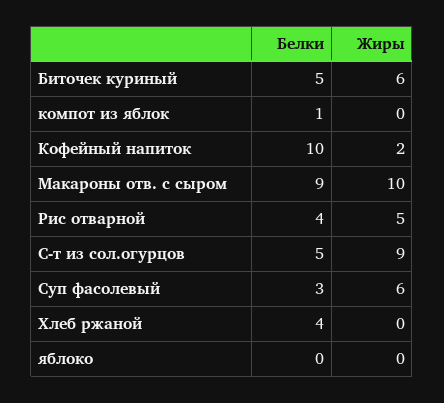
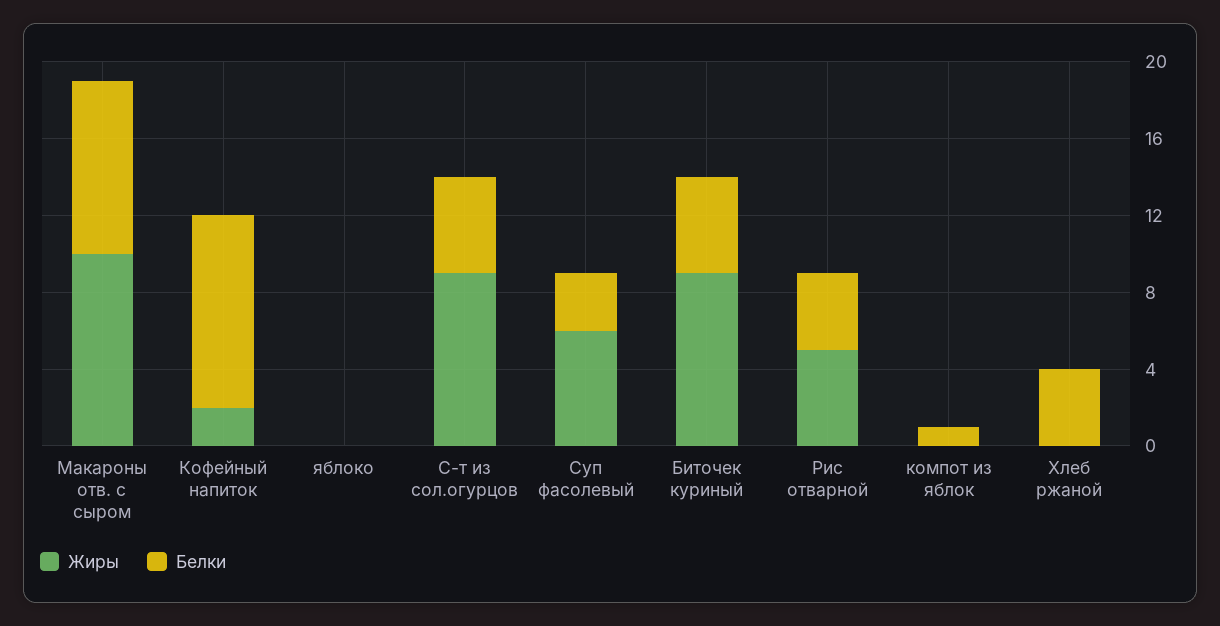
Жиры, Биточек куриный: 6 -> 9

